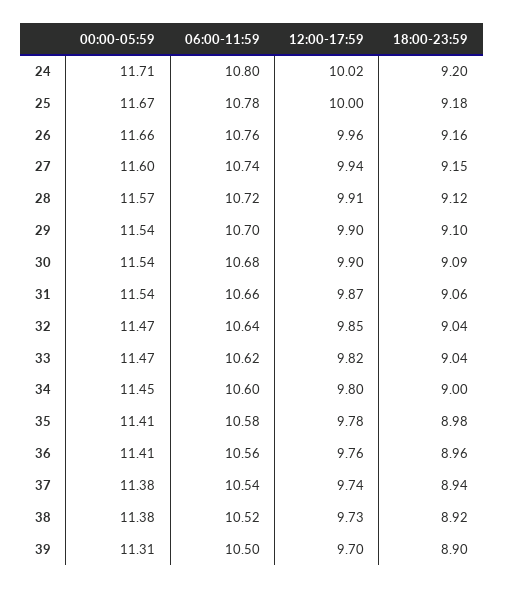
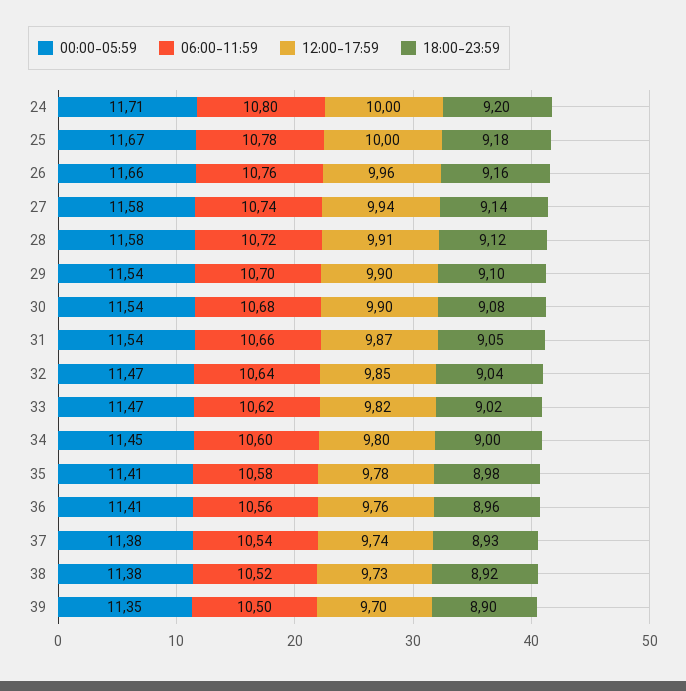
12:00-17:59, 24: 10.02 -> 10
00:00-05:59, 27: 11.6 -> 11.58
18:00-23:59, 27: 9.15 -> 9.14
00:00-05:59, 28: 11.57 -> 11.58
18:00-23:59, 30: 9.09 -> 9.08
18:00-23:59, 31: 9.06 -> 9.05
18:00-23:59, 33: 9.04 -> 9.02
18:00-23:59, 37: 8.94 -> 8.93
00:00-05:59, 39: 11.31 -> 11.35

